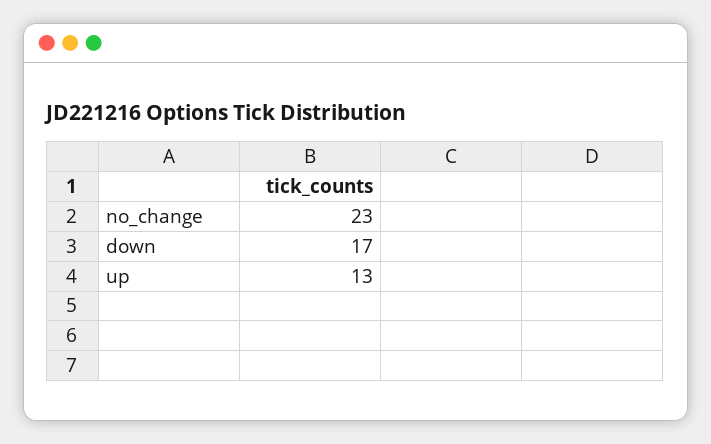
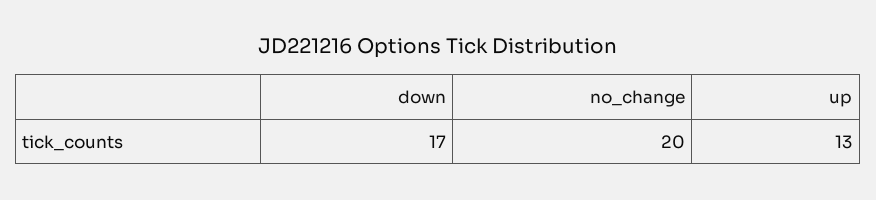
no_change: 23 -> 20

